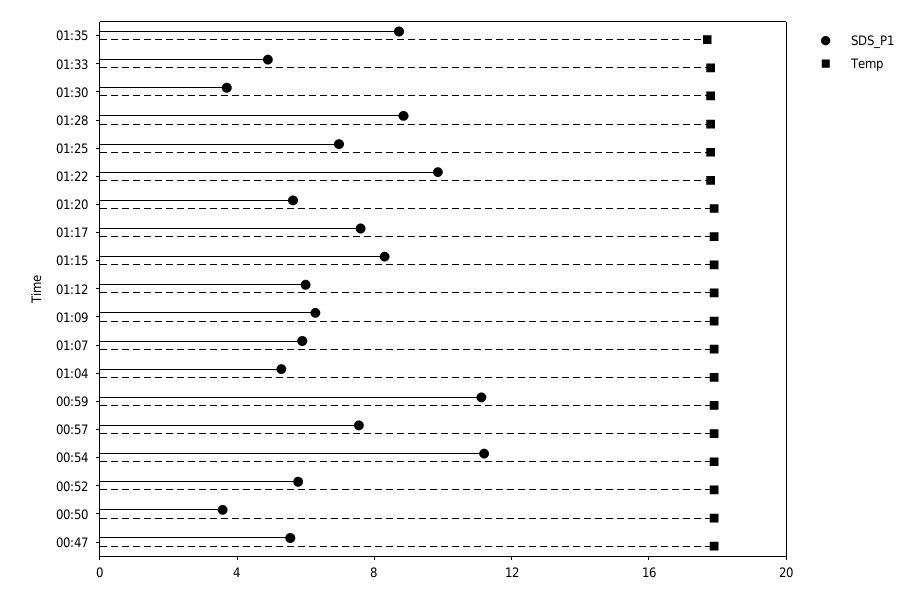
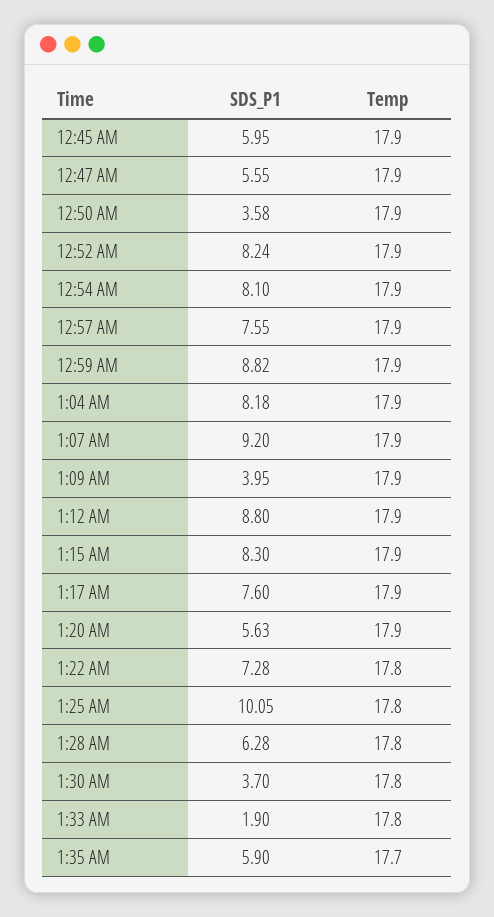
SDS_P1, 01:35: 9 -> 5.9
SDS_P1, 01:33: 5 -> 1.9
SDS_P1, 01:28: 9 -> 6.28
SDS_P1, 01:25: 7 -> 10.05
SDS_P1, 01:22: 10 -> 7.28
SDS_P1, 01:12: 6 -> 8.8
SDS_P1, 01:09: 6 -> 3.95
SDS_P1, 01:07: 6 -> 9.2
SDS_P1, 01:04: 5 -> 8.18
SDS_P1, 00:59: 11 -> 8.82
SDS_P1, 00:54: 11 -> 8.1
SDS_P1, 00:52: 6 -> 8.24
SDS_P1, 12:45 AM: none -> 5.95
Temp, 12:45 AM: none -> 17.9

